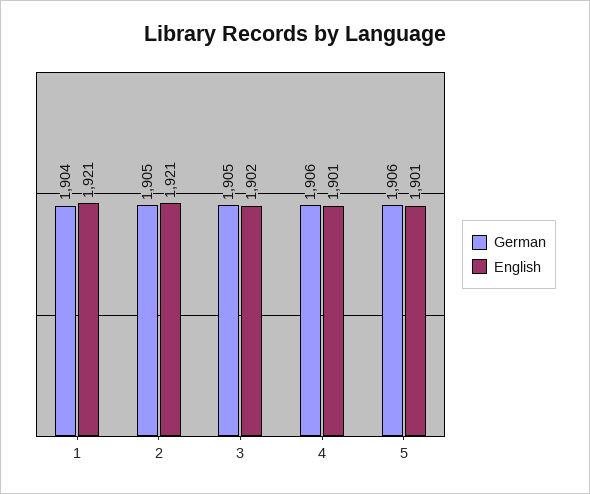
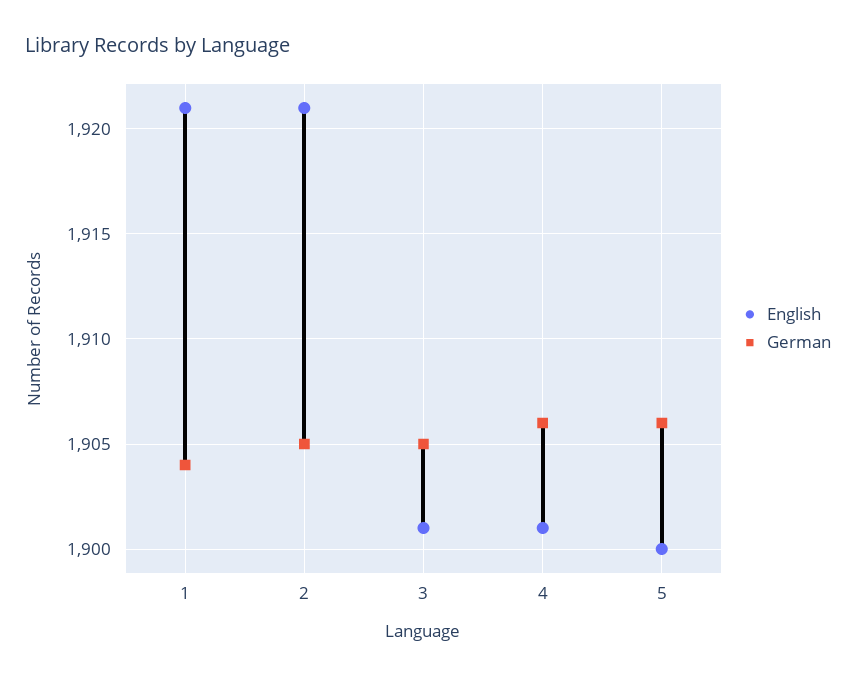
English, 3: 1902 -> 1901
English, 5: 1901 -> 1900

